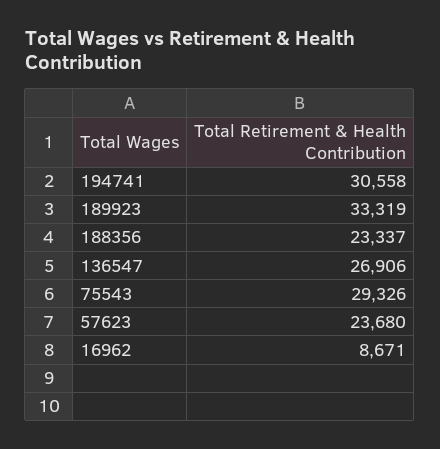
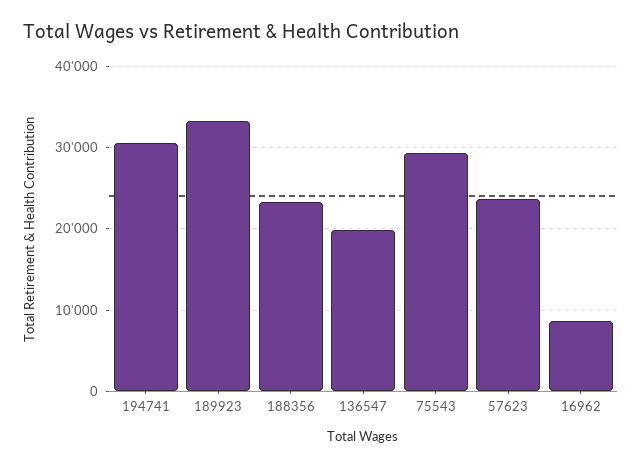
136547: 26906 -> 20000

